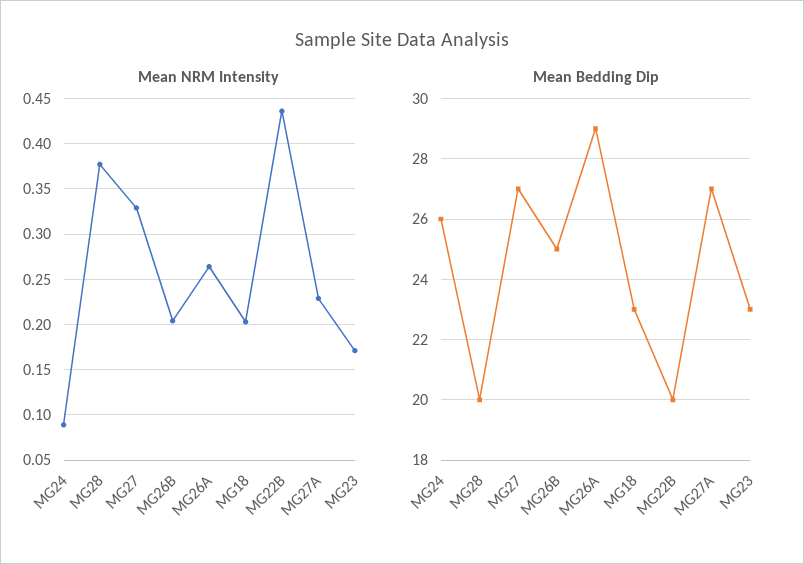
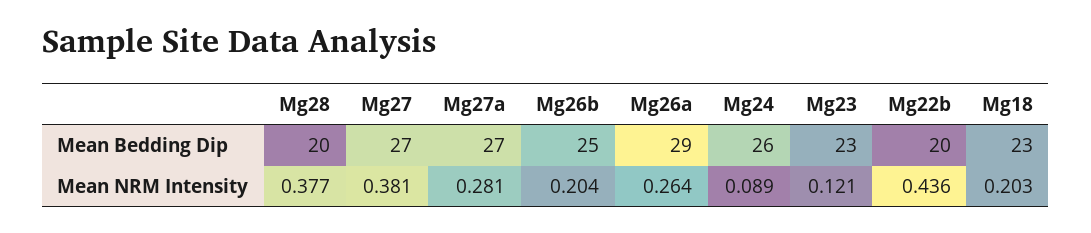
Mean NRM Intensity, MG27: 0.33 -> 0.381
Mean NRM Intensity, MG27A: 0.23 -> 0.281
Mean NRM Intensity, MG23: 0.17 -> 0.121

